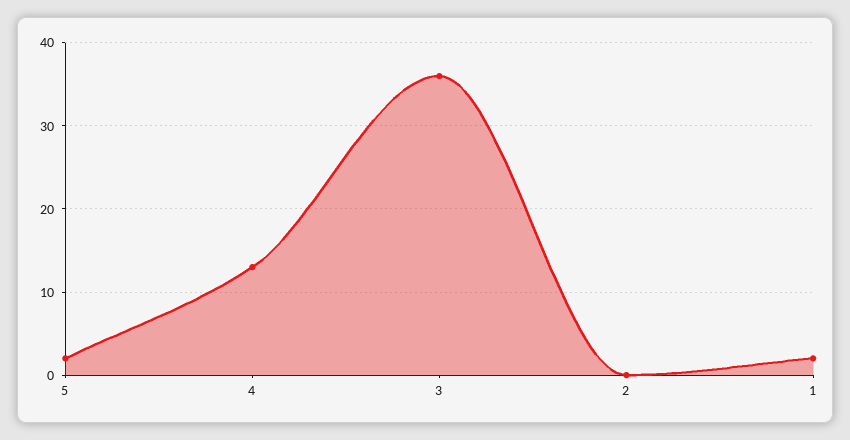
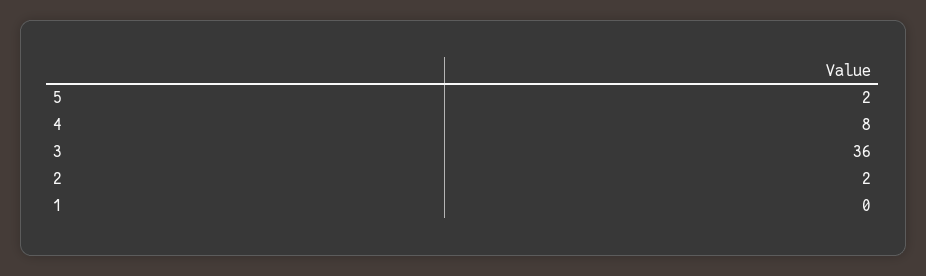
4: 13 -> 8
2: 0 -> 2
1: 2 -> 0

